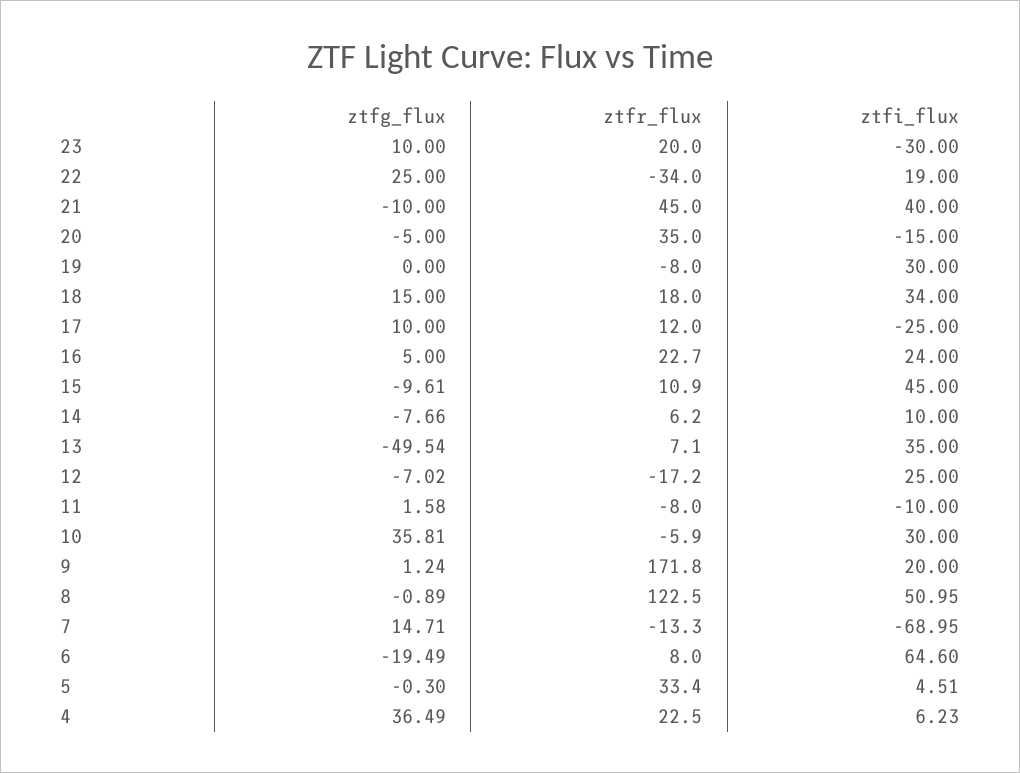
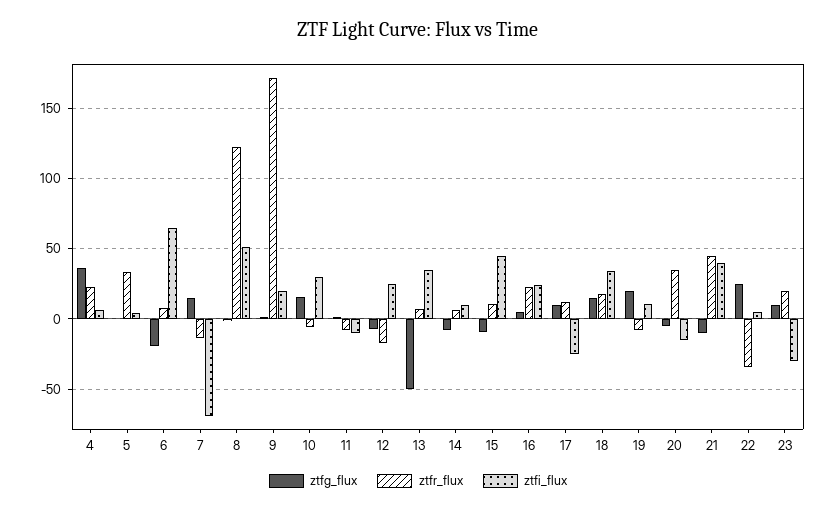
ztfi_flux, 22: 19 -> 5
ztfg_flux, 19: 0 -> 20
ztfi_flux, 19: 30 -> 10
ztfg_flux, 10: 35.81 -> 15

